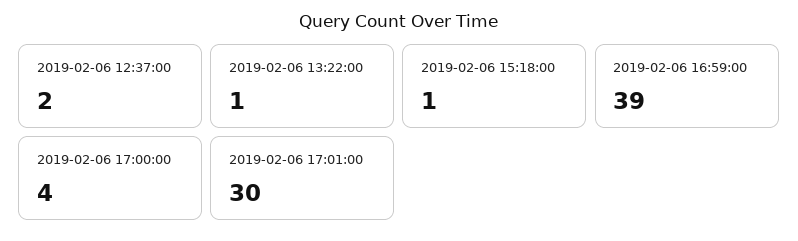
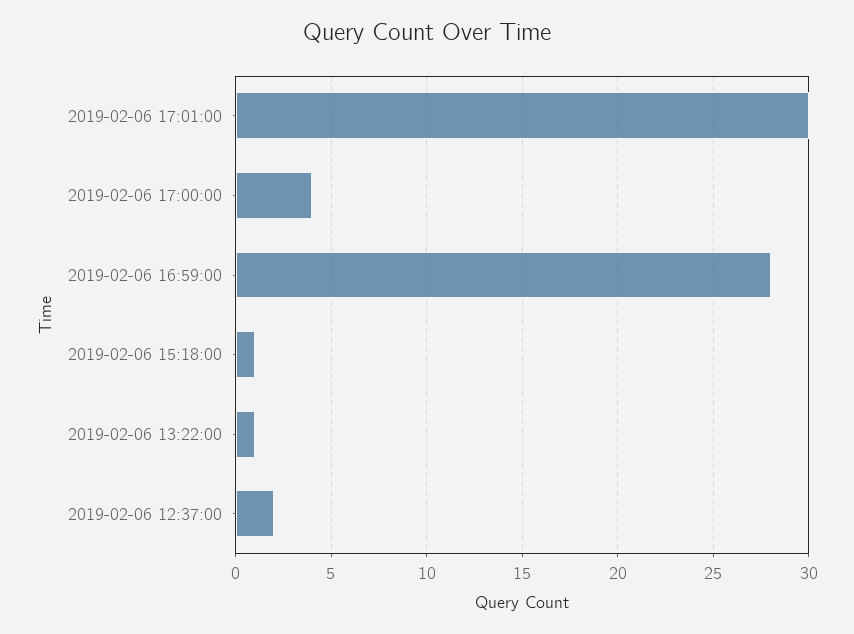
2019-02-06 16:59:00: 39 -> 28

